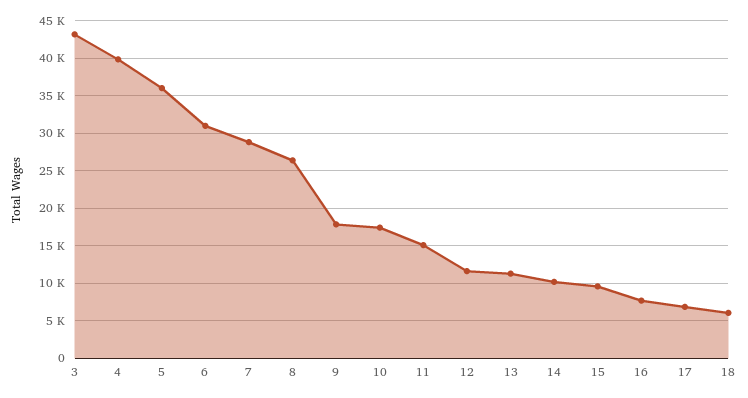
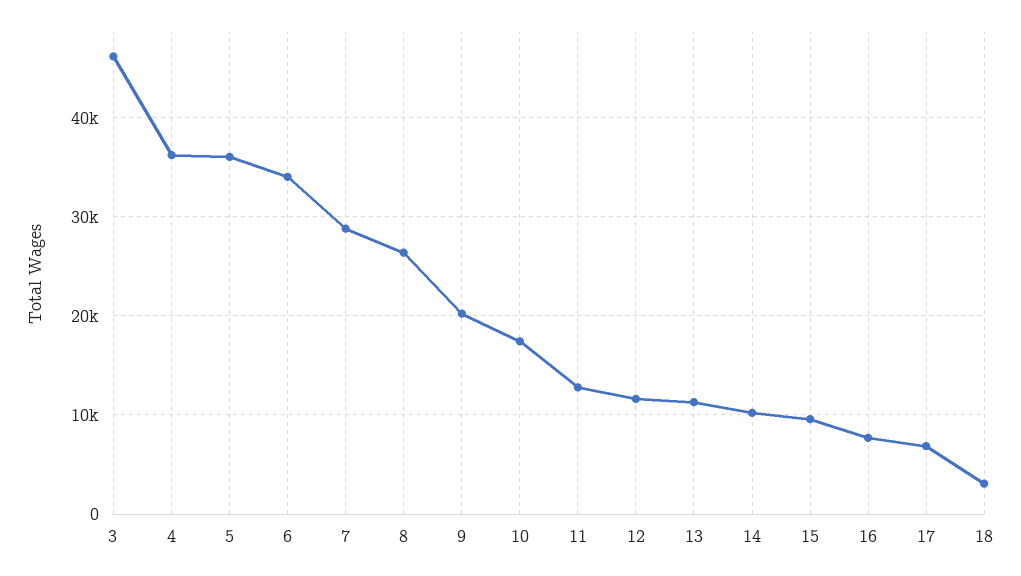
3: 43000 -> 46000
4: 40000 -> 36000
6: 31000 -> 34000
9: 18000 -> 20000
11: 15000 -> 13000
18: 6000 -> 3000

